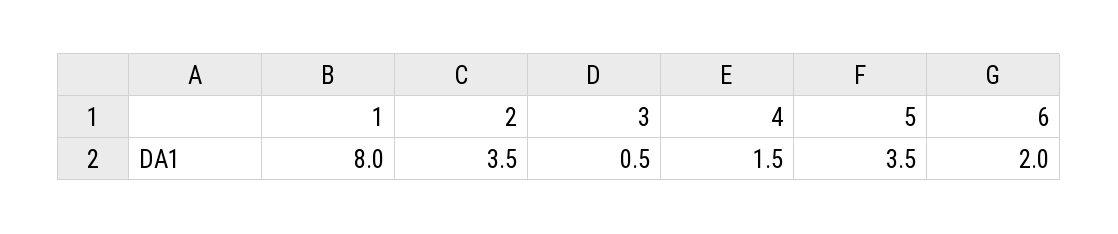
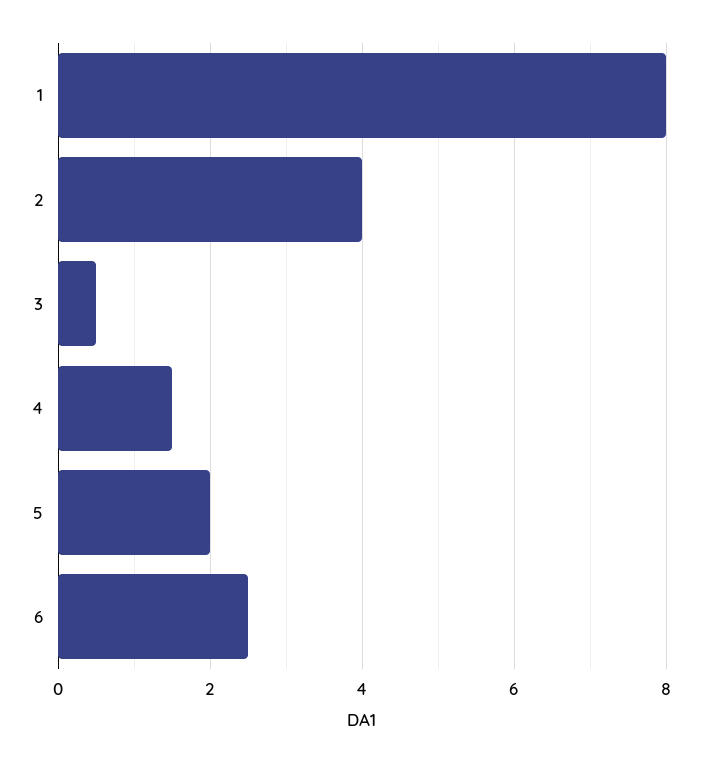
2: 3.5 -> 4
5: 3.5 -> 2
6: 2 -> 2.5

